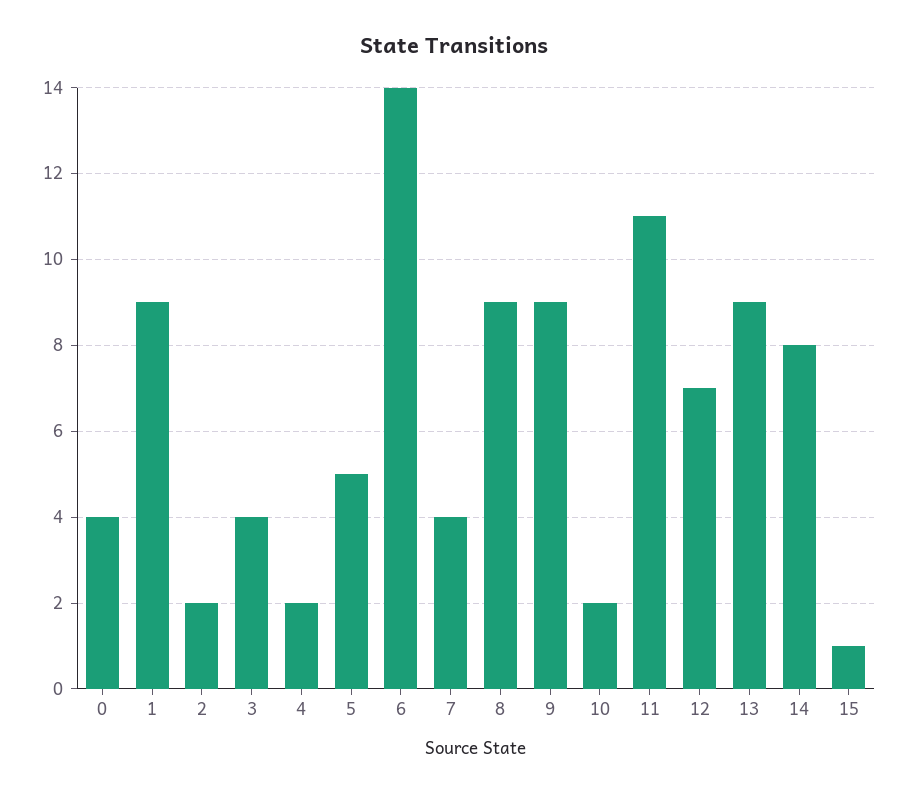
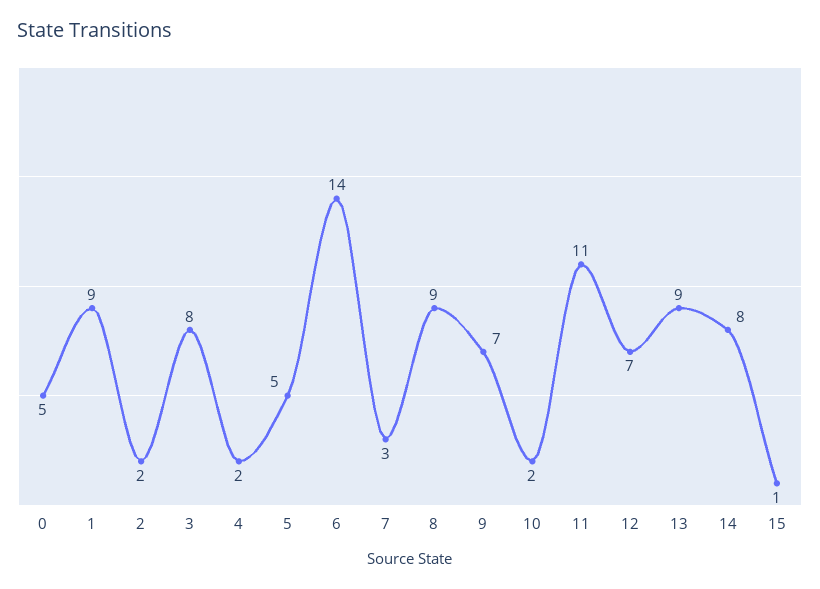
0: 4 -> 5
3: 4 -> 8
7: 4 -> 3
9: 9 -> 7

